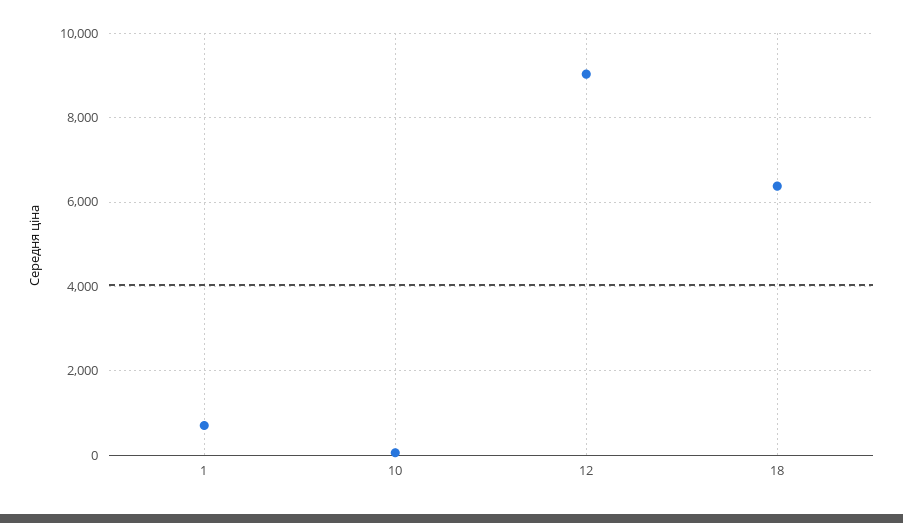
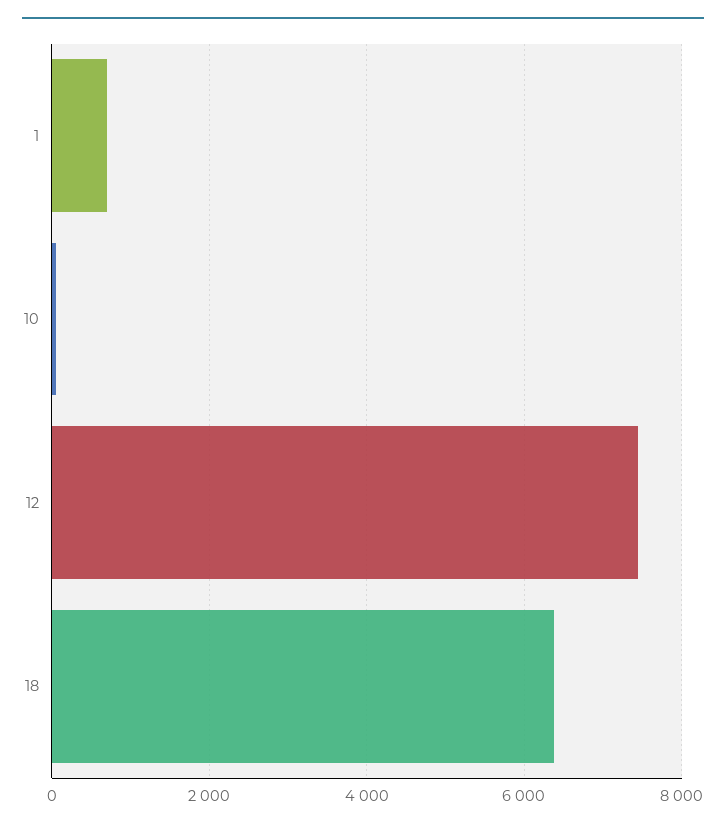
12: 9000 -> 7400

